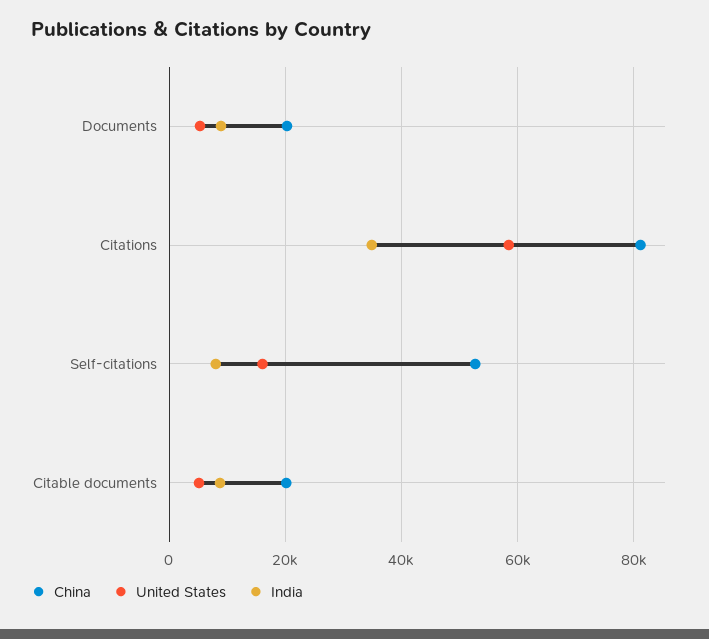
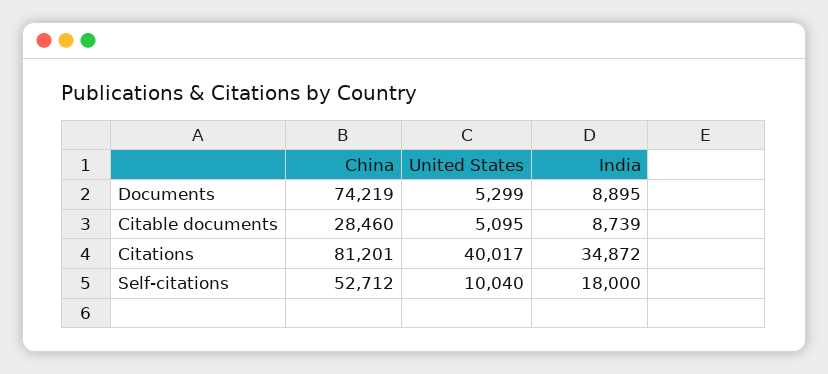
China, Documents: 20000 -> 74219
United States, Citations: 58000 -> 40017
United States, Self-citations: 16000 -> 10040
India, Self-citations: 8000 -> 18000
China, Citable documents: 20000 -> 28460

